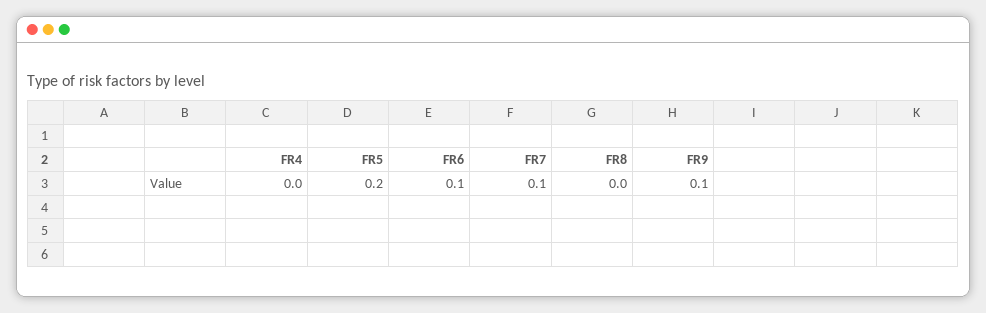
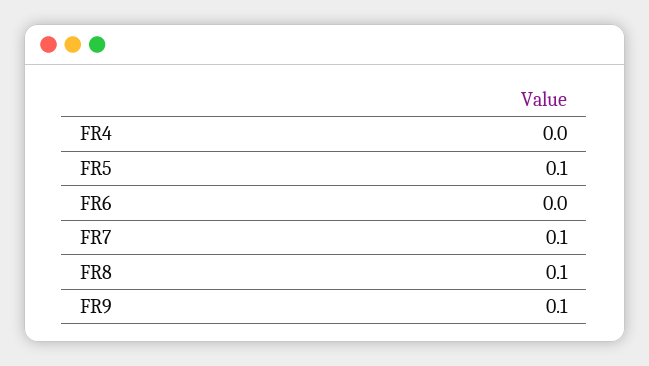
FR5: 0.2 -> 0.1
FR6: 0.1 -> 0
FR8: 0 -> 0.1

